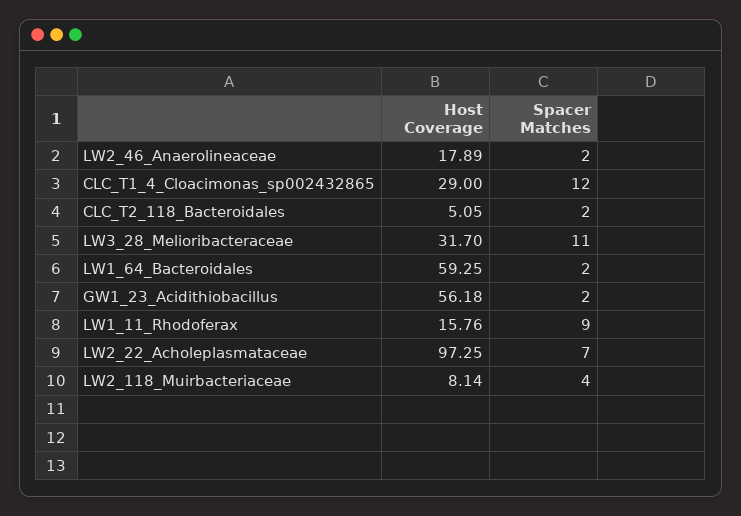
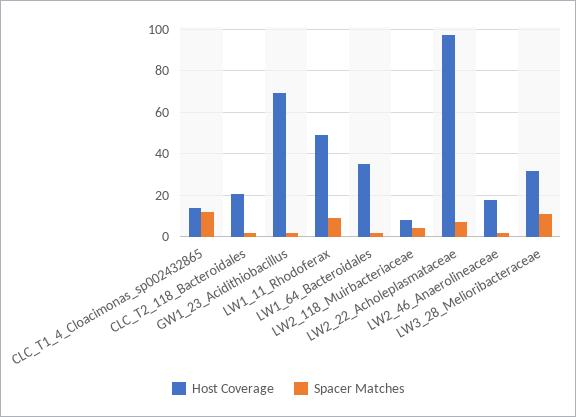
Host Coverage, CLC_T1_4_Cloacimonas_sp002432865: 29 -> 15
Host Coverage, CLC_T2_118_Bacteroidales: 5.05 -> 20
Host Coverage, LW1_64_Bacteroidales: 59.25 -> 35
Host Coverage, GW1_23_Acidithiobacillus: 56.18 -> 70
Host Coverage, LW1_11_Rhodoferax: 15.76 -> 50

